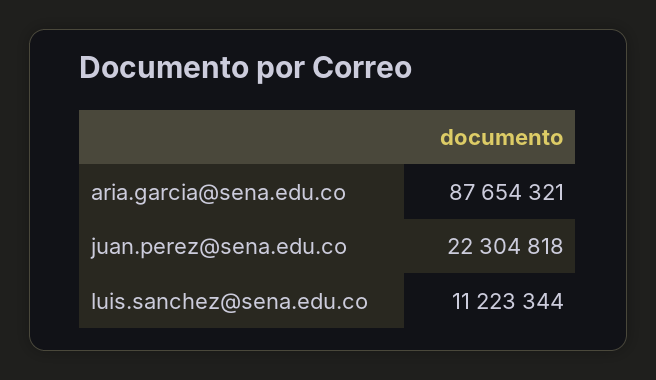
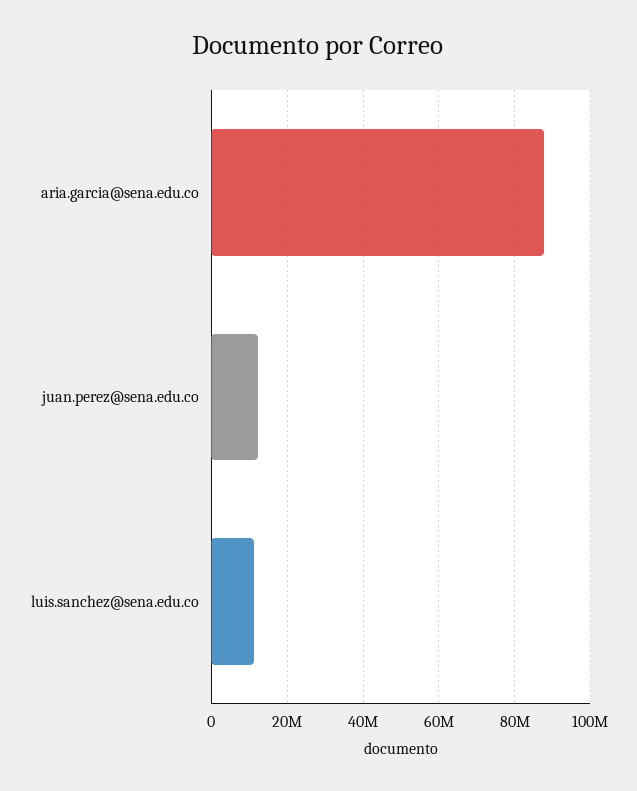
juan.perez@sena.edu.co: 22304818 -> 12000000

